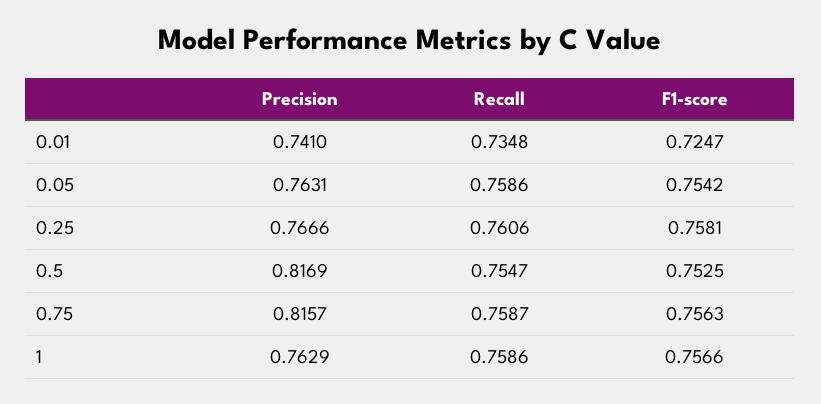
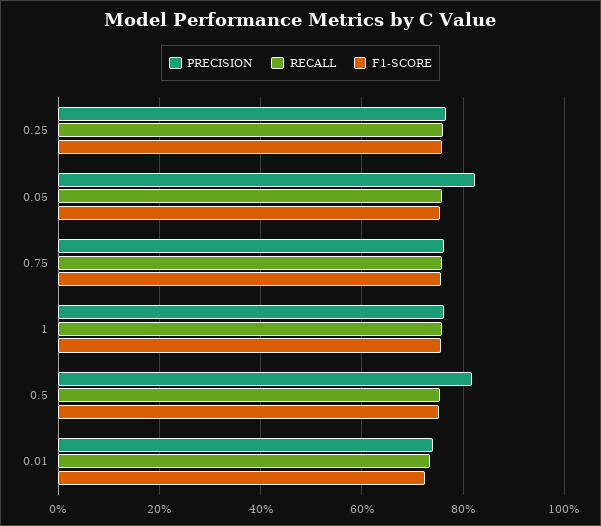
Precision, 0.05: 0.7631 -> 0.82
Precision, 0.75: 0.8157 -> 0.76

